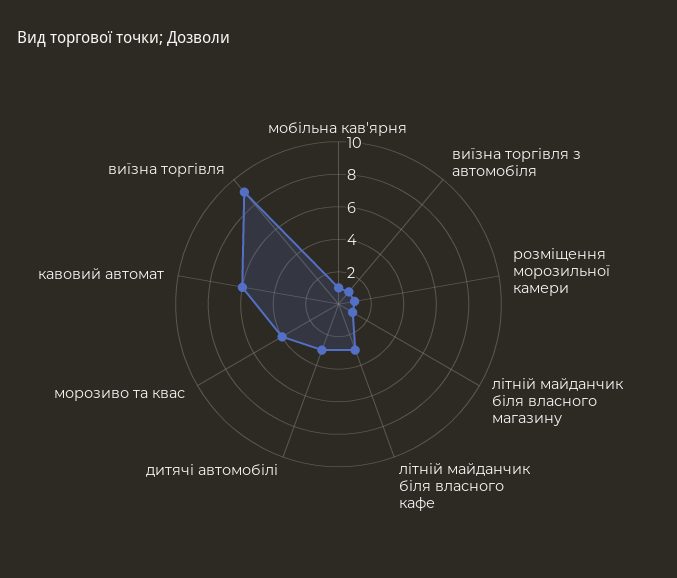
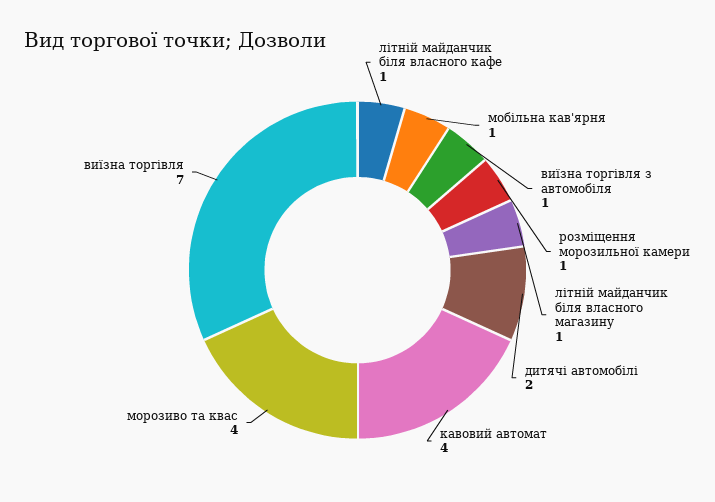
літній майданчик біля власного кафе: 3 -> 1
дитячі автомобілі: 3 -> 2
кавовий автомат: 6 -> 4
виїзна торгівля: 9 -> 7

